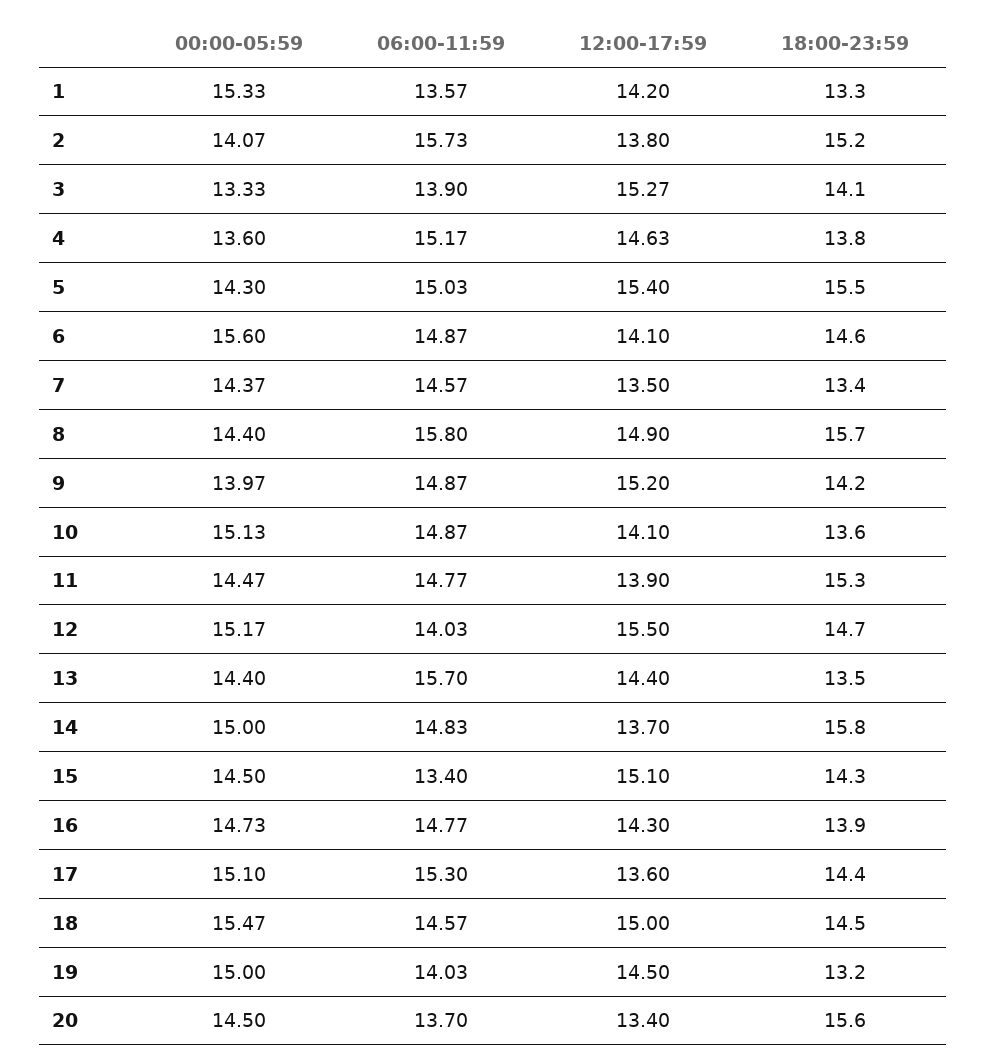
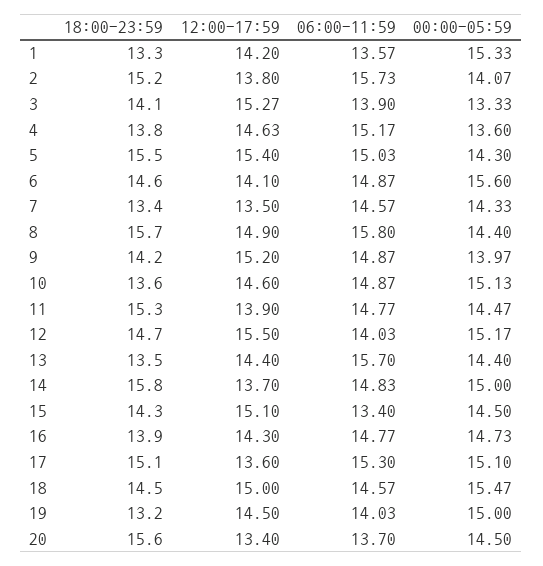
00:00-05:59, 7: 14.37 -> 14.33
12:00-17:59, 10: 14.1 -> 14.6
18:00-23:59, 17: 14.4 -> 15.1

